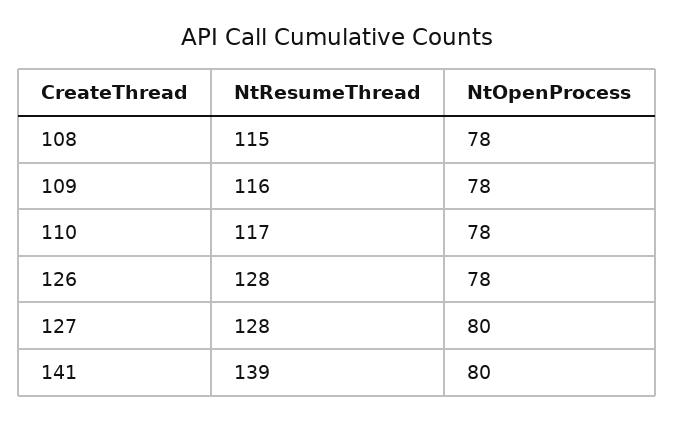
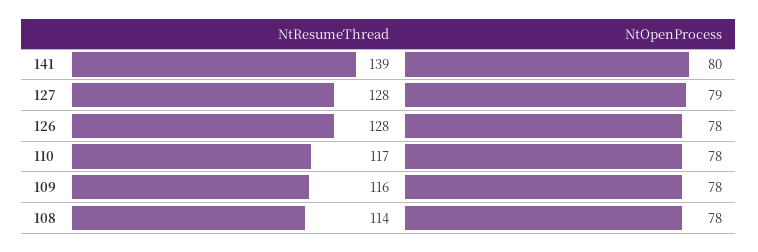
NtResumeThread, 108: 115 -> 114
NtOpenProcess, 127: 80 -> 79

